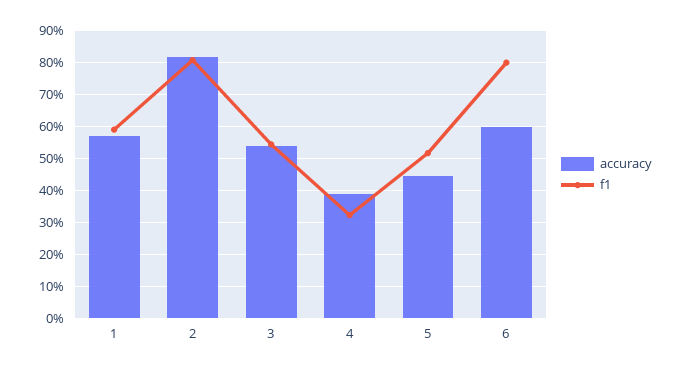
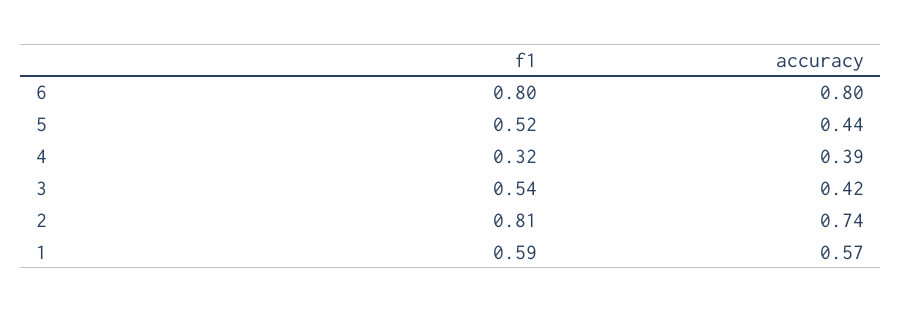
accuracy, 2: 0.82 -> 0.74
accuracy, 3: 0.54 -> 0.42
accuracy, 6: 0.6 -> 0.8

